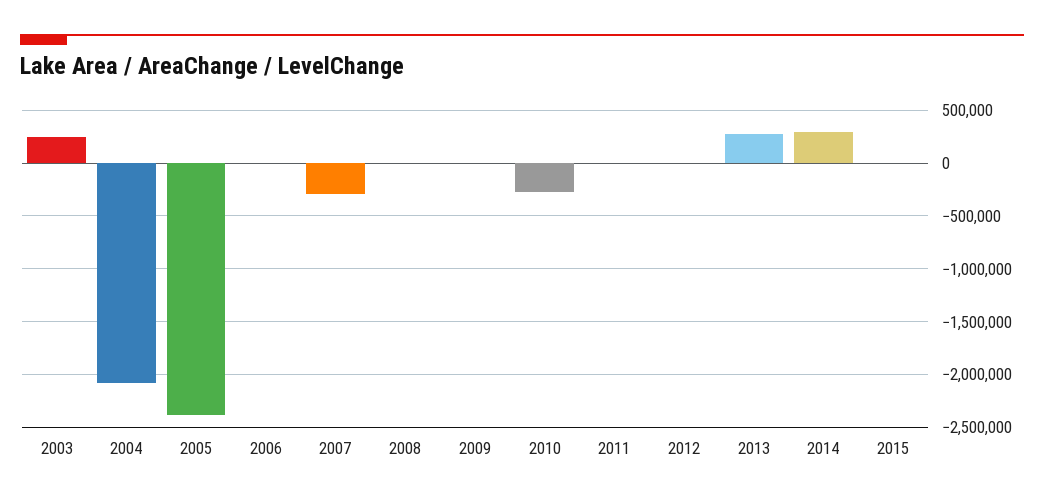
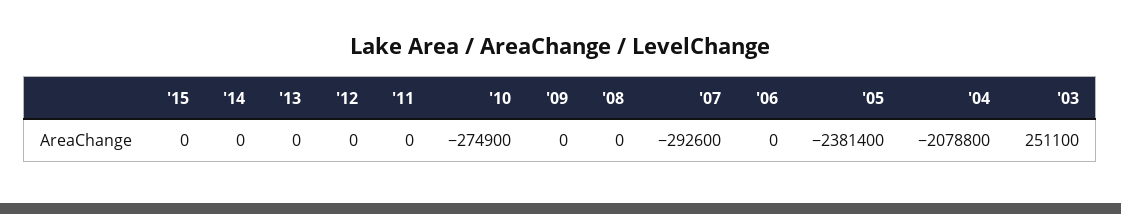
2013: 300000 -> 0
2014: 300000 -> 0

